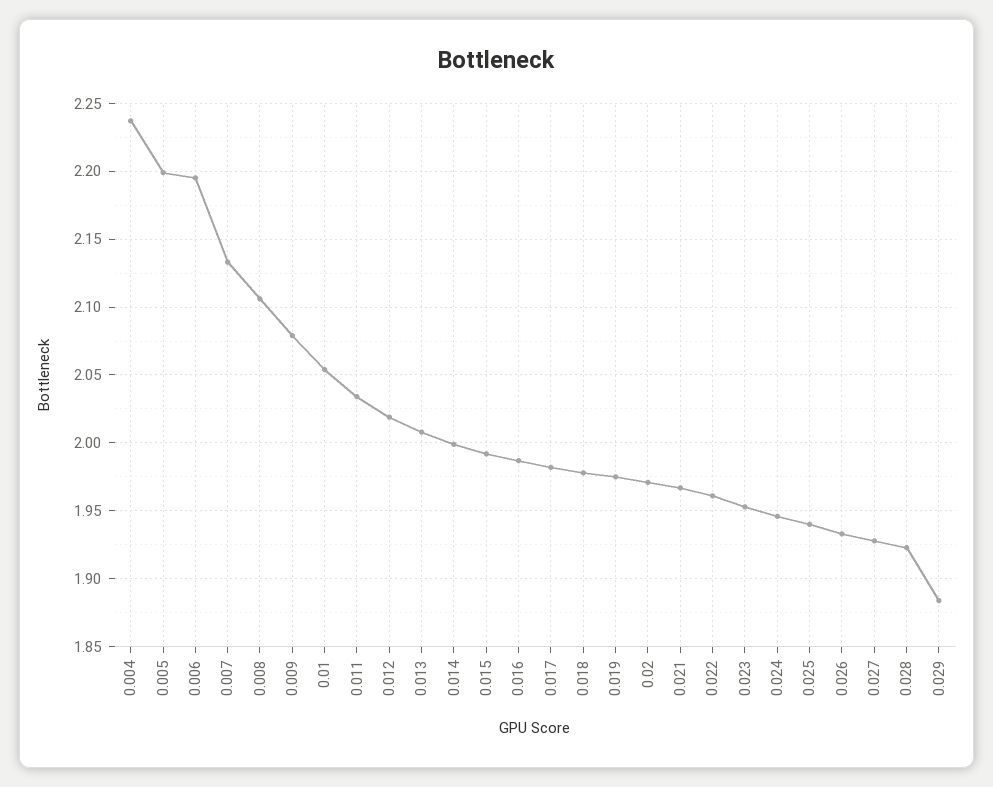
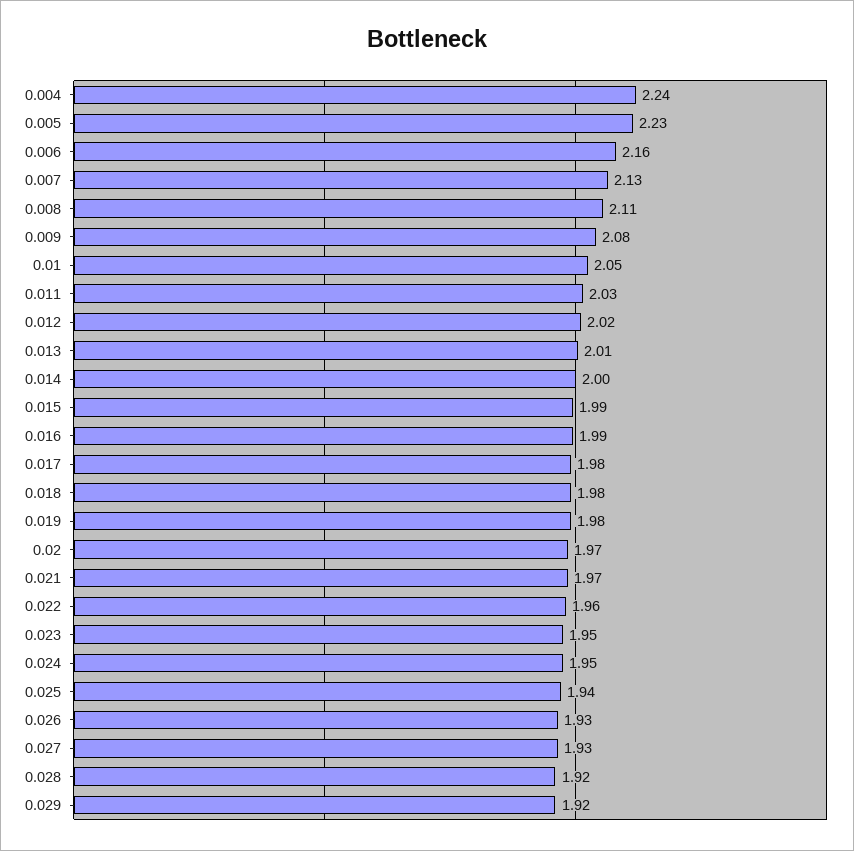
0.005: 2.2 -> 2.23
0.006: 2.195 -> 2.16
0.029: 1.885 -> 1.92

